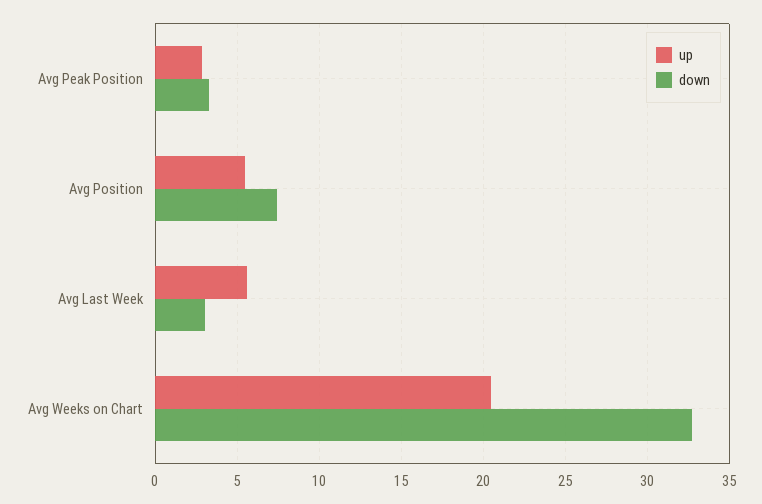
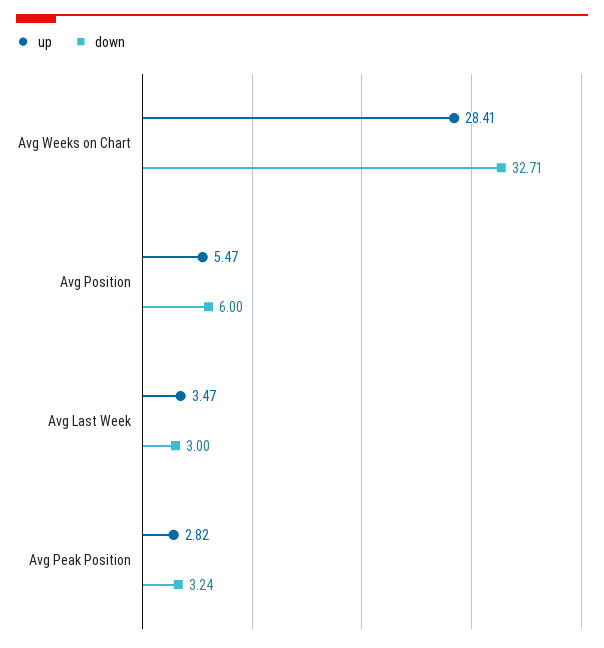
down, Avg Position: 7.5 -> 6
up, Avg Last Week: 5.5 -> 3.47
up, Avg Weeks on Chart: 20.5 -> 28.41

